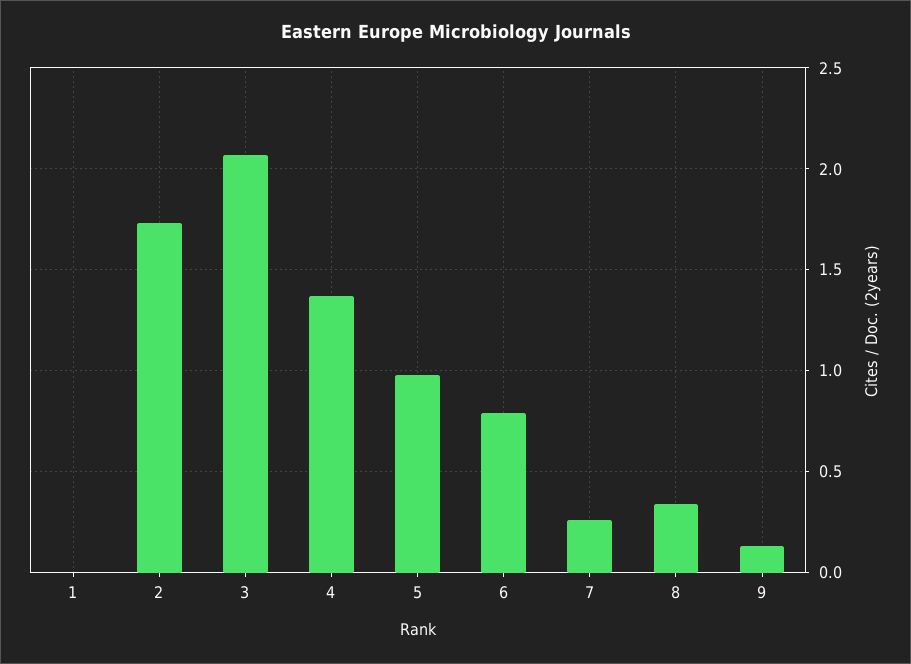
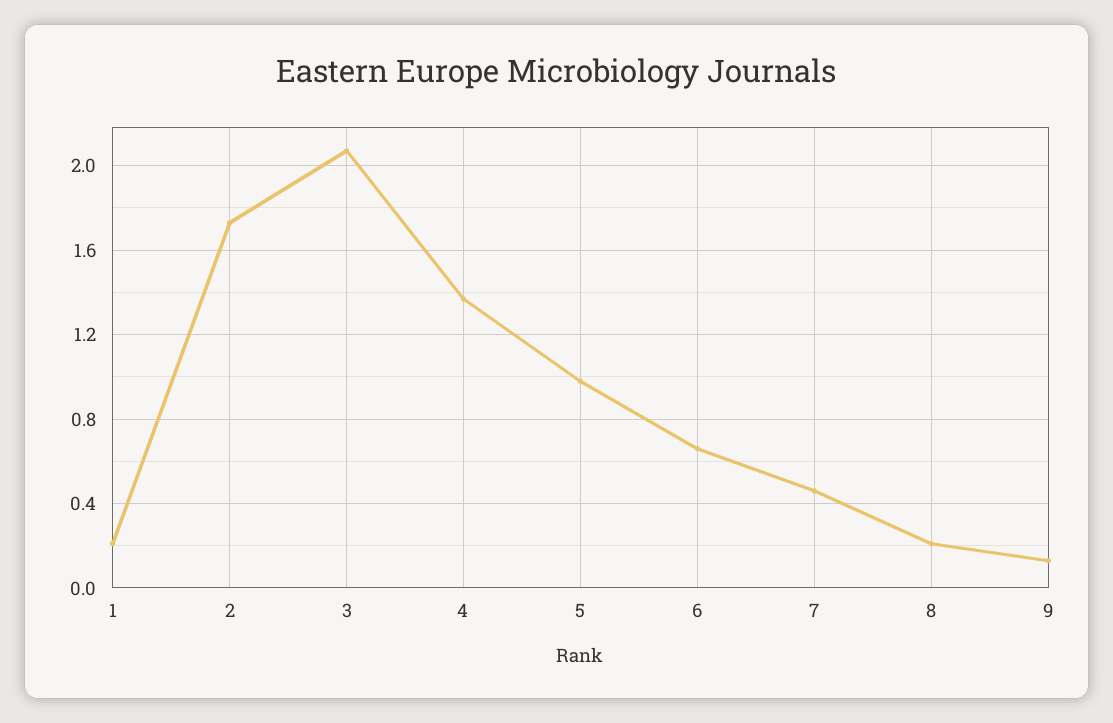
1: 0 -> 0.2
6: 0.8 -> 0.65
7: 0.25 -> 0.45
8: 0.35 -> 0.2

